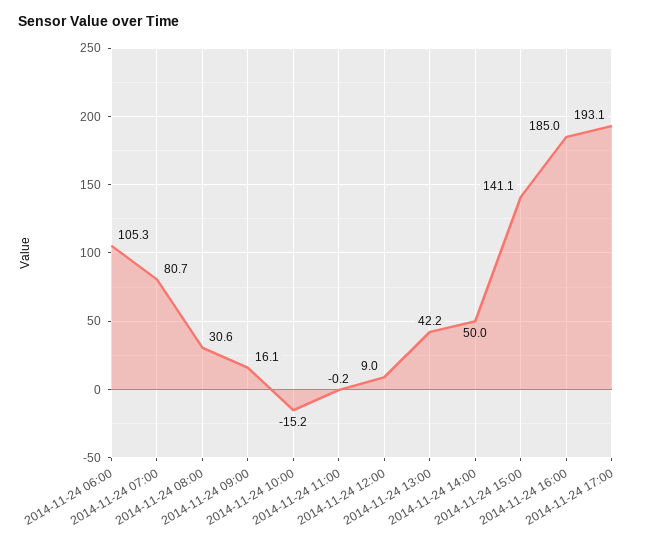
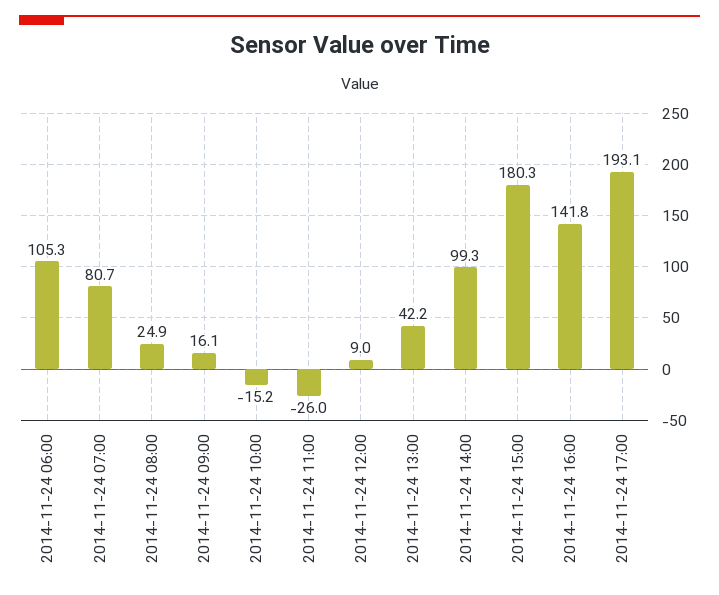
2014-11-24 08:00: 30.6 -> 24.9
2014-11-24 11:00: -0.2 -> -26
2014-11-24 14:00: 50 -> 99.3
2014-11-24 15:00: 141.1 -> 180.3
2014-11-24 16:00: 185 -> 141.8

